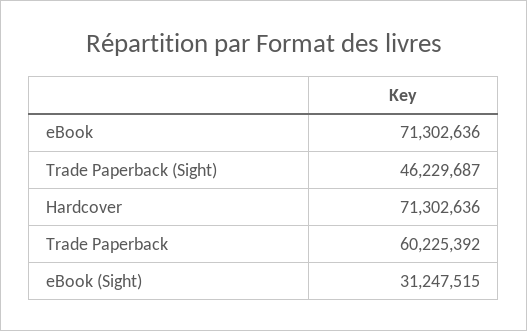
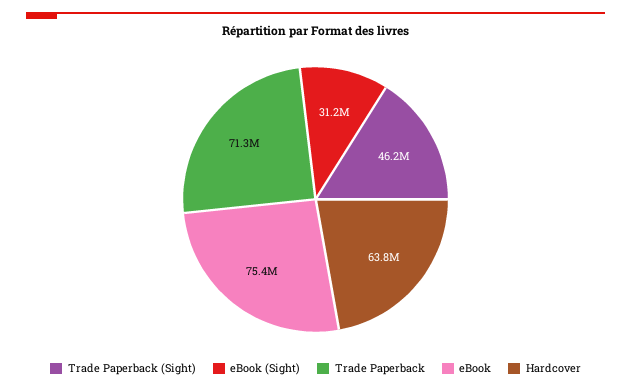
eBook: 71302636 -> 75400000
Hardcover: 71302636 -> 63800000
Trade Paperback: 60225392 -> 71300000

